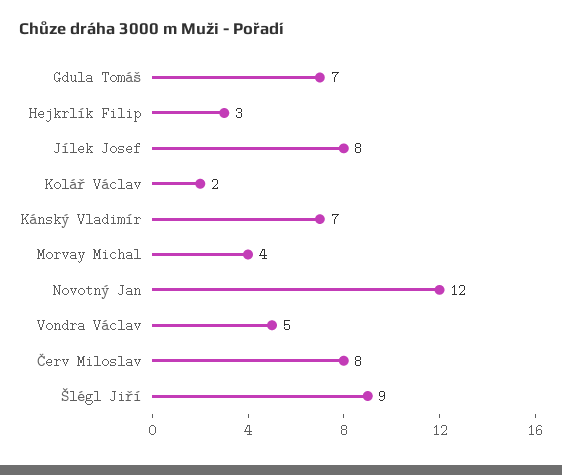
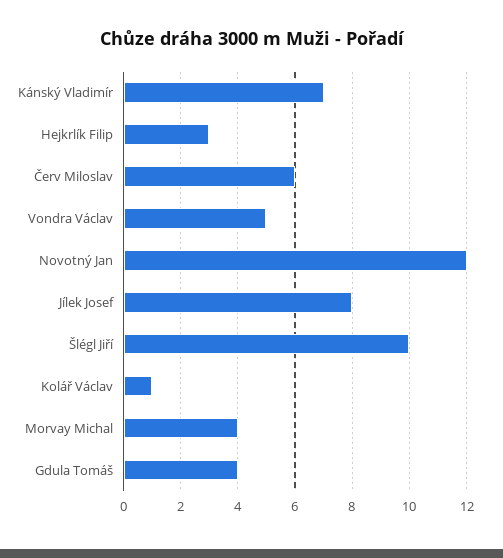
Gdula Tomáš: 7 -> 4
Kolář Václav: 2 -> 1
Červ Miloslav: 8 -> 6
Šlégl Jiří: 9 -> 10

